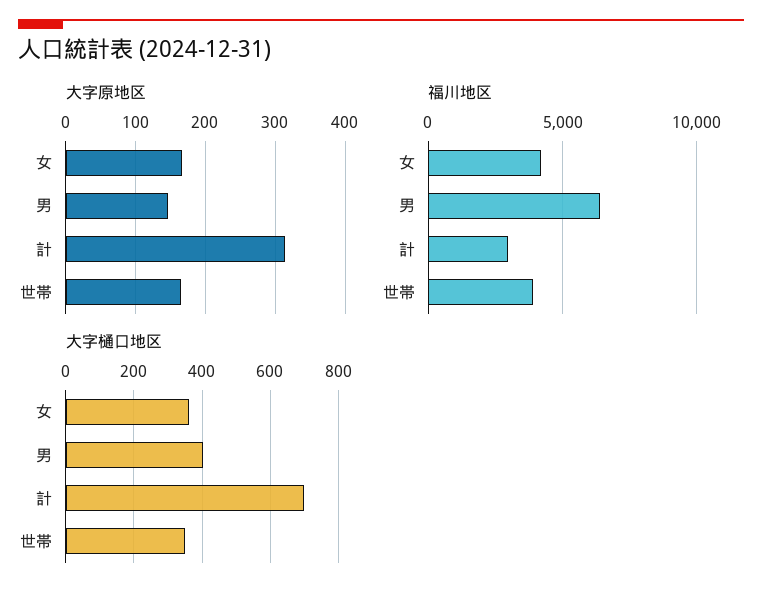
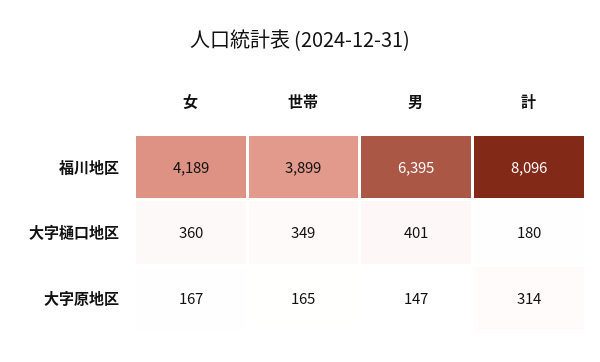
福川地区, 計: 3000 -> 8096
大字樋口地区, 計: 700 -> 180

